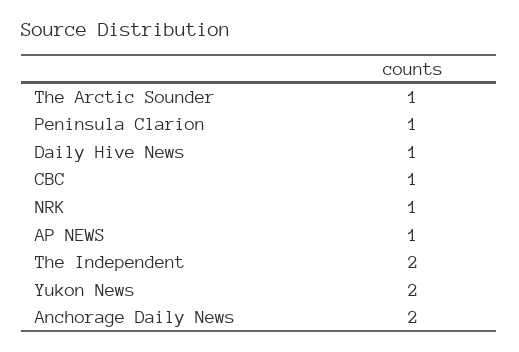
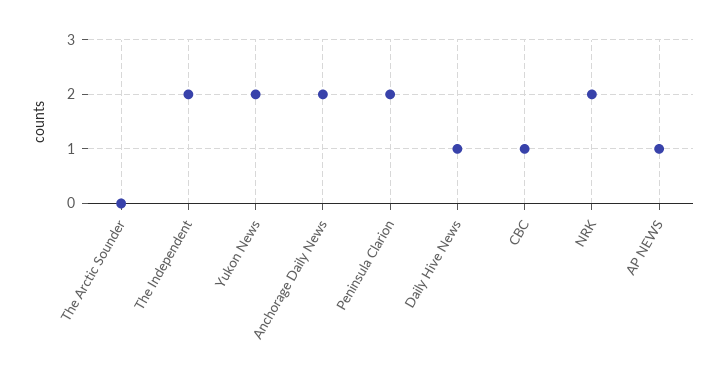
The Arctic Sounder: 1 -> 0
Peninsula Clarion: 1 -> 2
NRK: 1 -> 2

